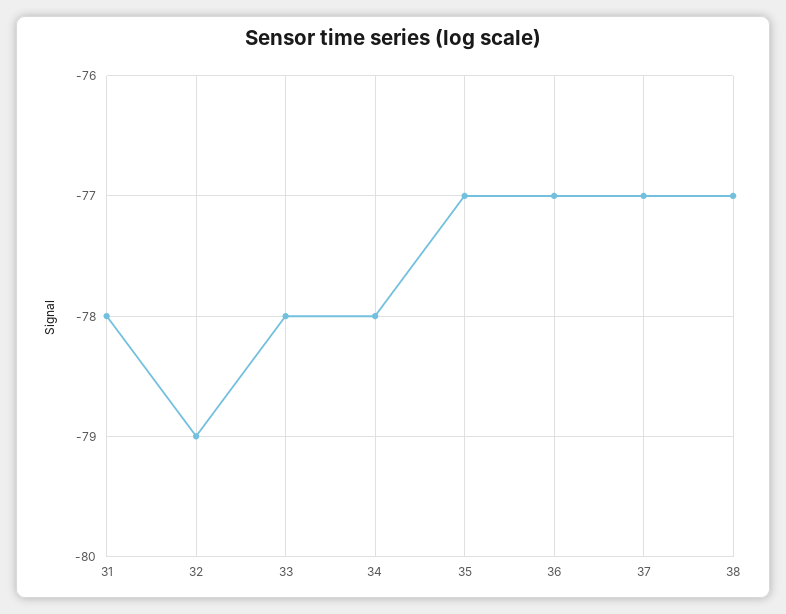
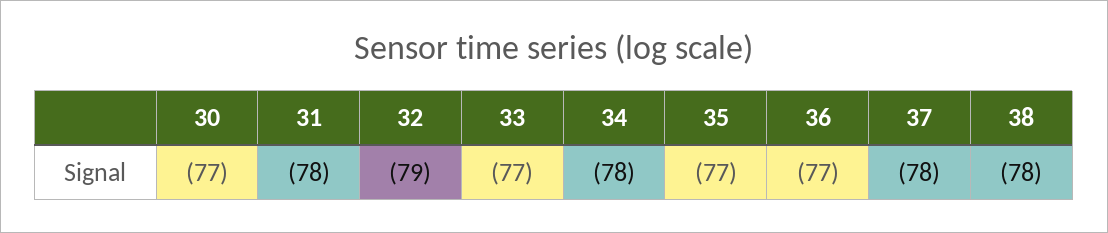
33: -78 -> -77
37: -77 -> -78
38: -77 -> -78
30: none -> -77

